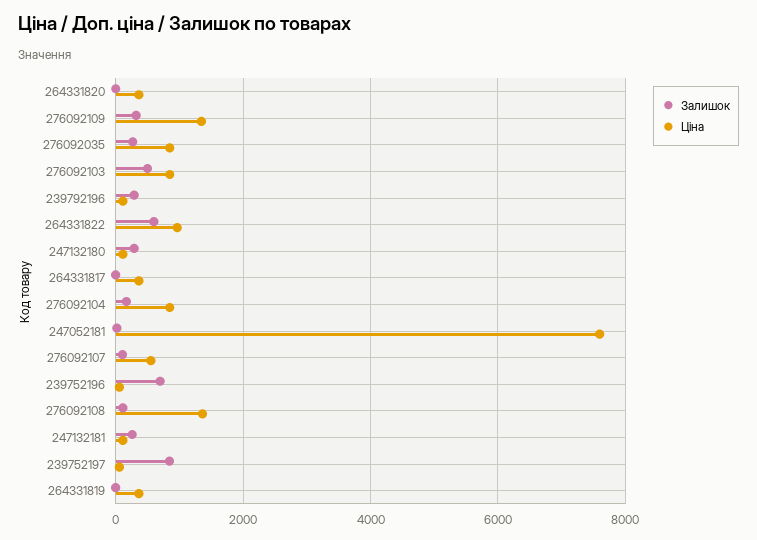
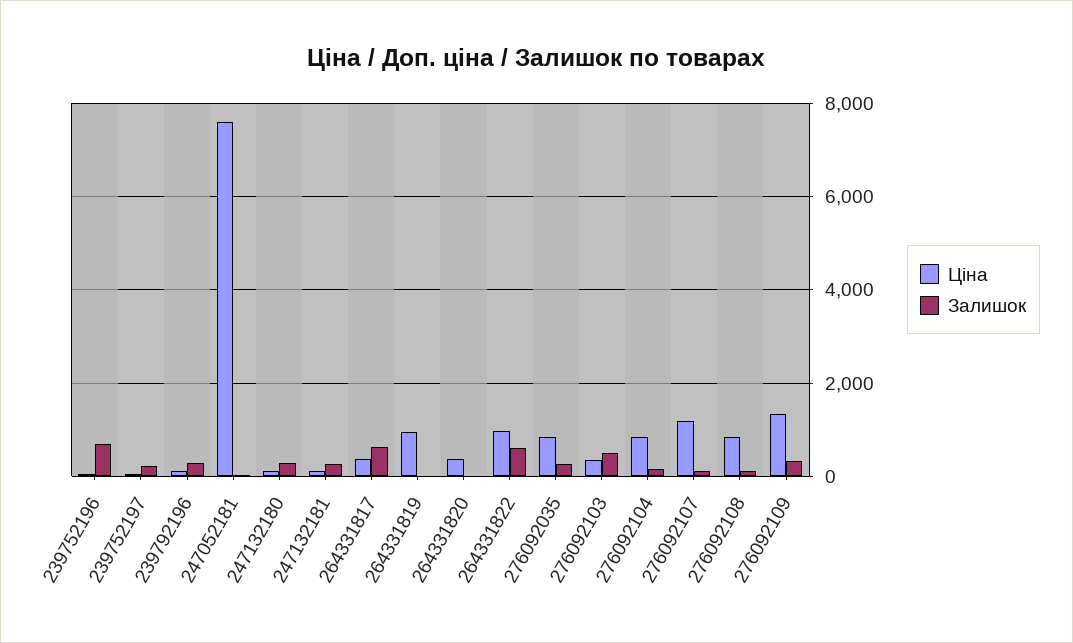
Ціна, 276092103: 800 -> 400
Залишок, 264331817: 0 -> 600
Ціна, 276092107: 600 -> 1200
Ціна, 276092108: 1400 -> 800
Залишок, 239752197: 800 -> 200
Ціна, 264331819: 400 -> 1000

